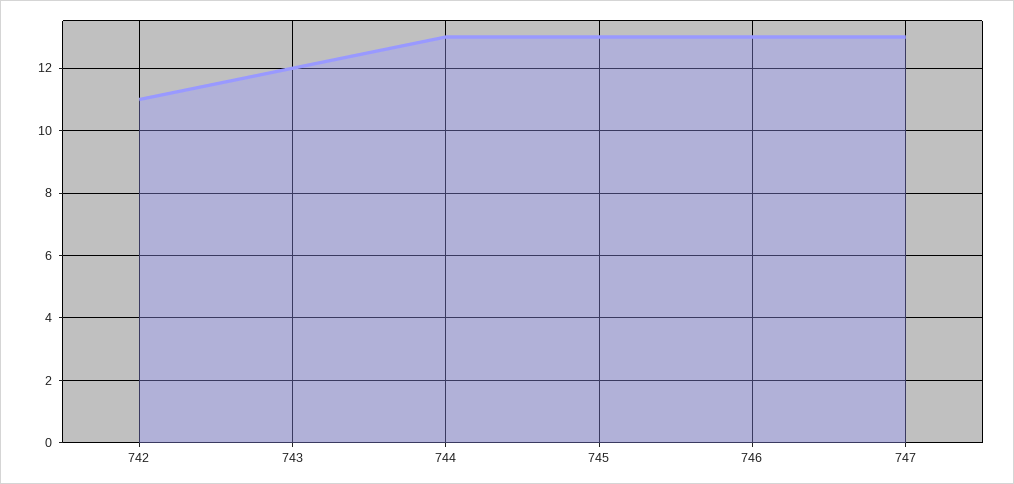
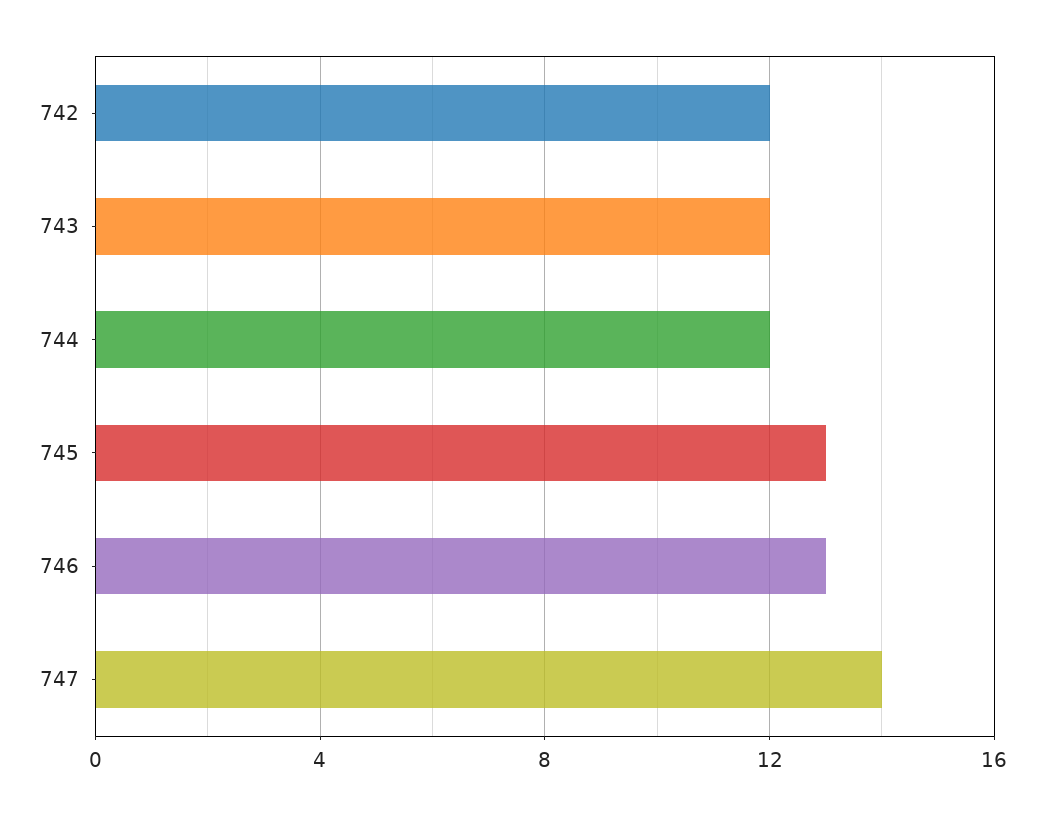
742: 11 -> 12
744: 13 -> 12
747: 13 -> 14

